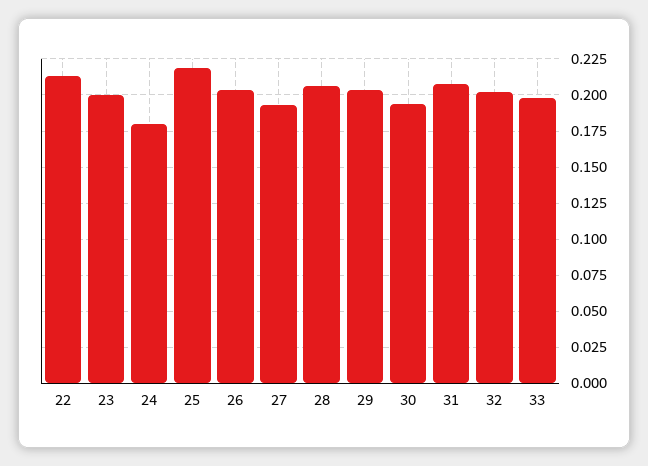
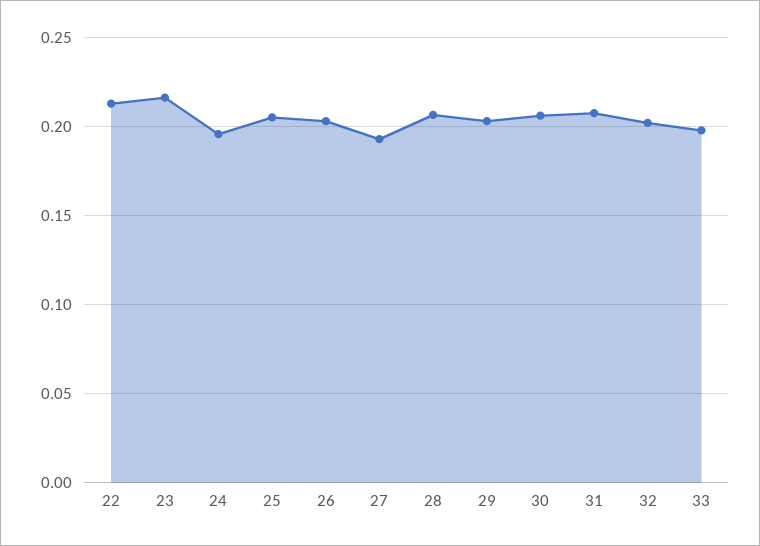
23: 0.2 -> 0.215
24: 0.18 -> 0.195
25: 0.22 -> 0.205
30: 0.195 -> 0.205

